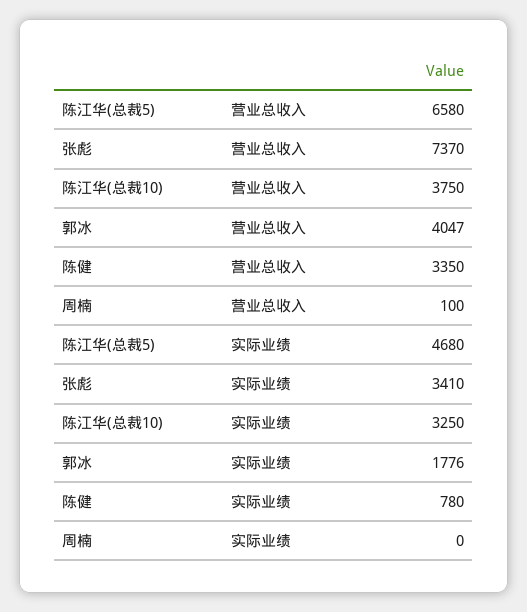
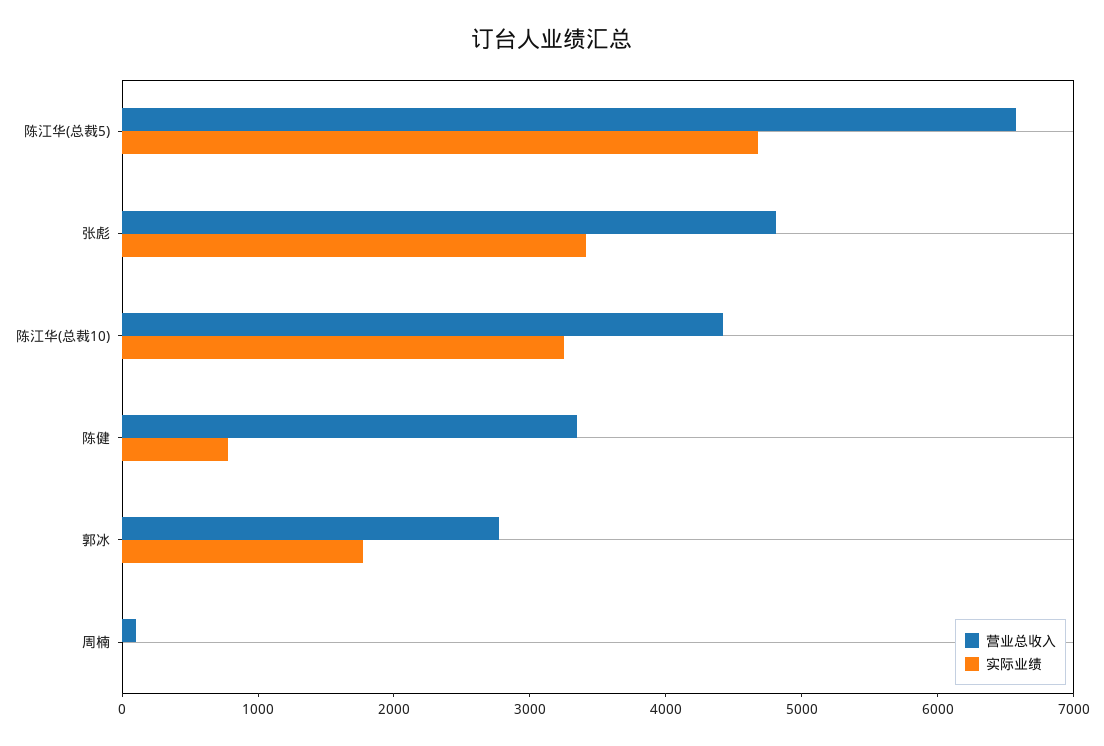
营业总收入, 张彪: 7370 -> 4800
营业总收入, 陈江华(总裁10): 3750 -> 4400
营业总收入, 郭冰: 4047 -> 2800

